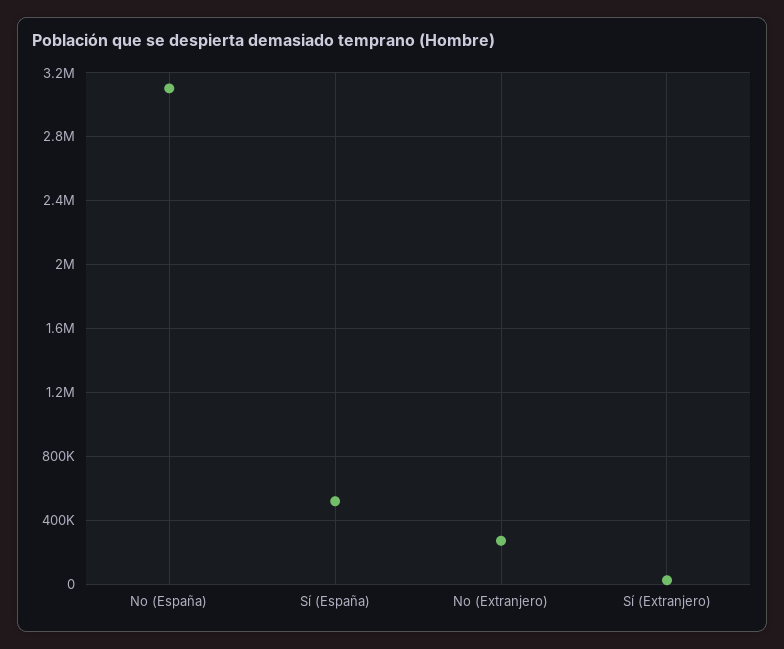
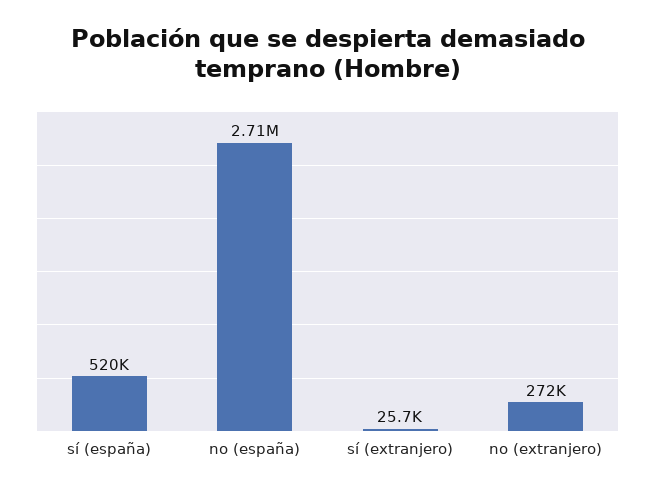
No (España): 3100000 -> 2710000

